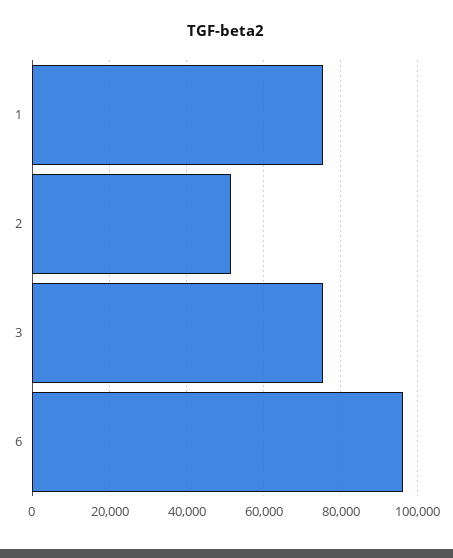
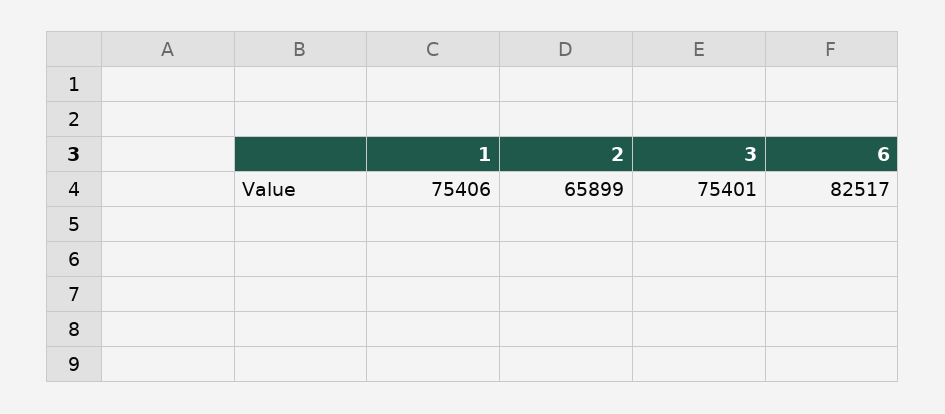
2: 52000 -> 65899
6: 96000 -> 82517

